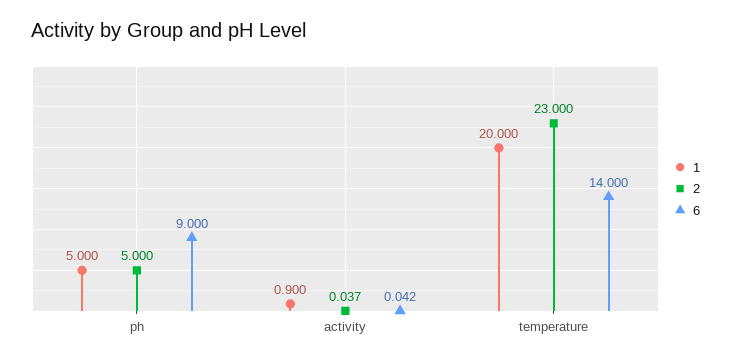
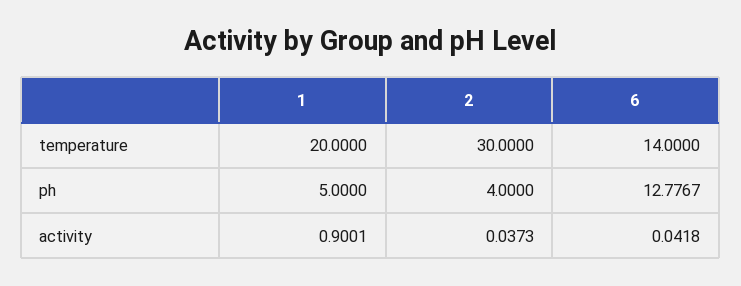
2, ph: 5 -> 4
6, ph: 9 -> 12.7767
2, temperature: 23 -> 30

